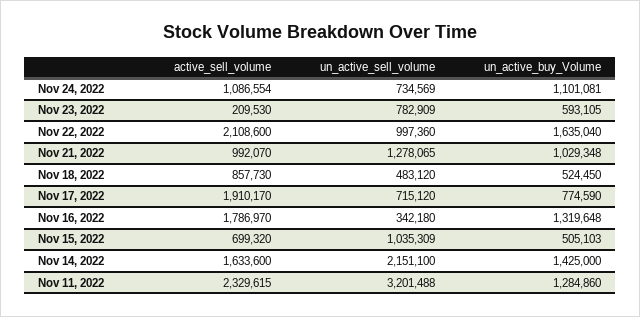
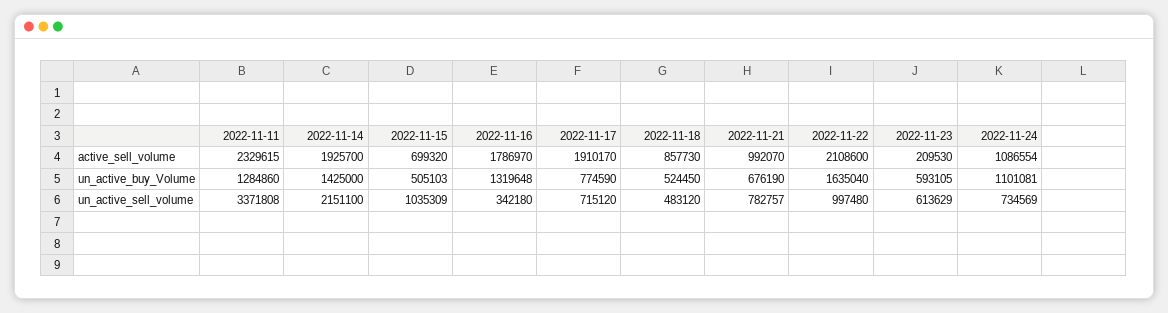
un_active_sell_volume, Nov 23, 2022: 782909 -> 613629
un_active_sell_volume, Nov 22, 2022: 997360 -> 997480
un_active_sell_volume, Nov 21, 2022: 1278065 -> 782757
un_active_buy_Volume, Nov 21, 2022: 1029348 -> 676190
active_sell_volume, Nov 14, 2022: 1633600 -> 1925700
un_active_sell_volume, Nov 11, 2022: 3201488 -> 3371808

